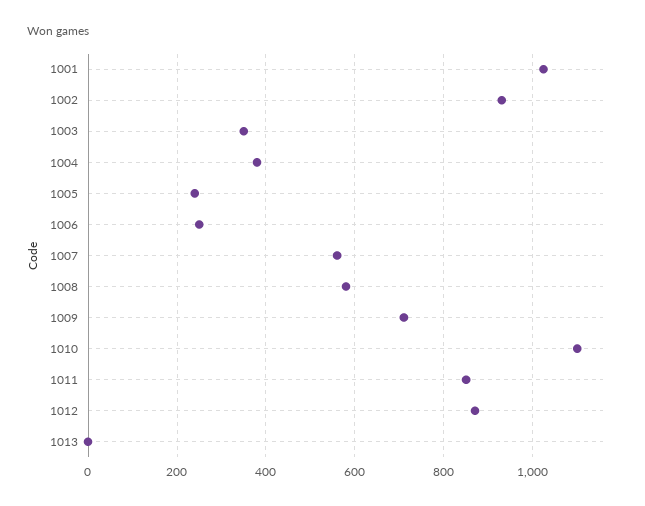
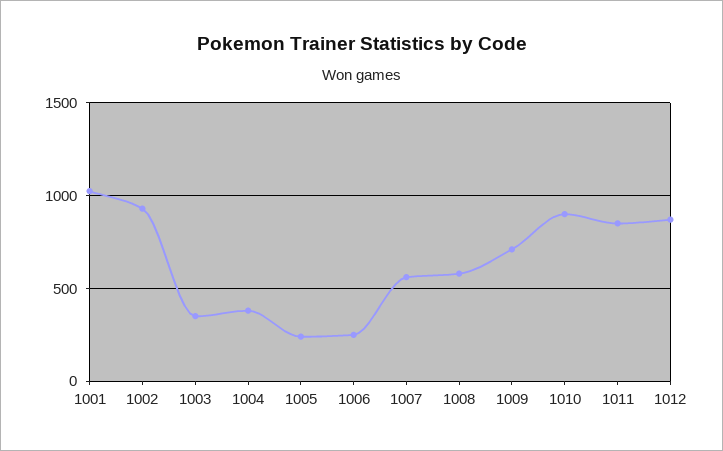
1010: 1100 -> 900
1013: 0 -> none

